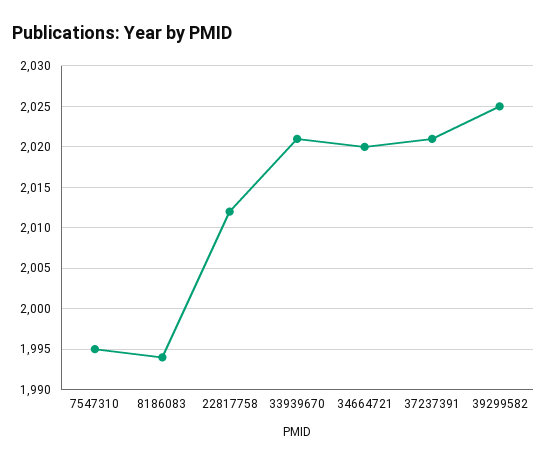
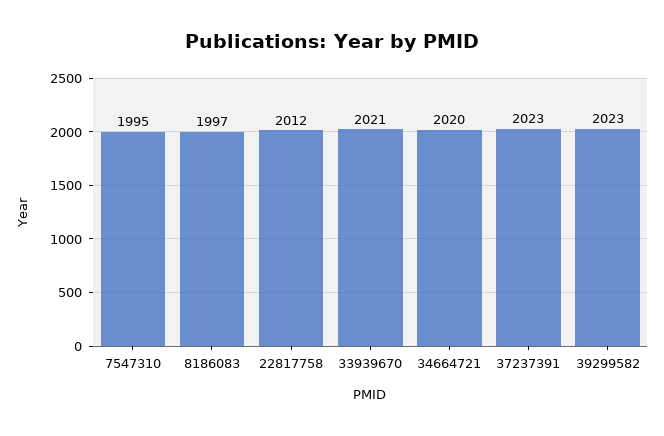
8186083: 1994 -> 1997
37237391: 2021 -> 2023
39299582: 2025 -> 2023

